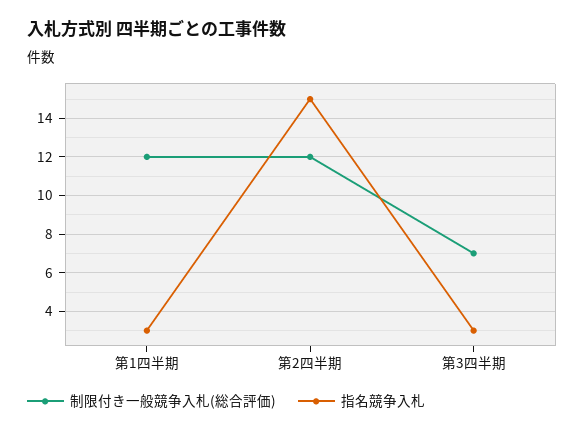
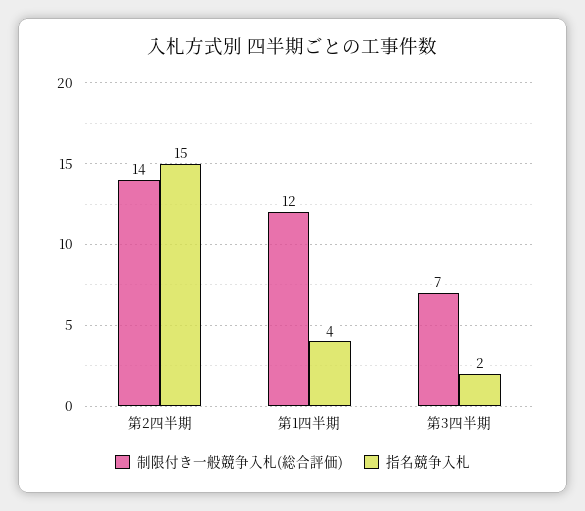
指名競争入札, 第1四半期: 3 -> 4
制限付き一般競争入札(総合評価), 第2四半期: 12 -> 14
指名競争入札, 第3四半期: 3 -> 2

